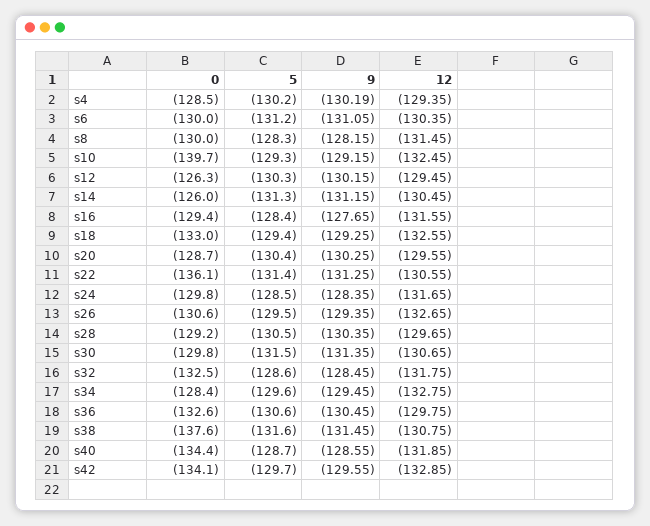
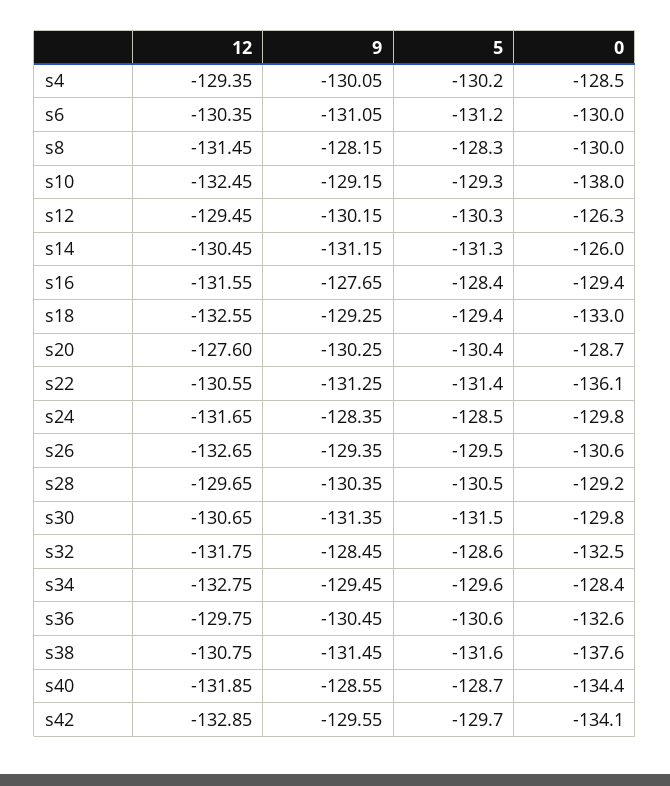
9, s4: -130.19 -> -130.05
0, s10: -139.7 -> -138
12, s20: -129.55 -> -127.6

